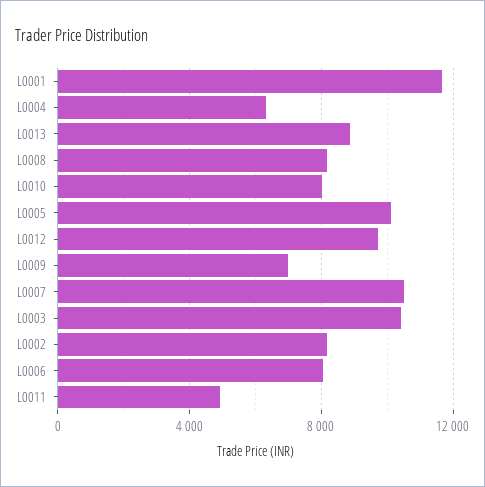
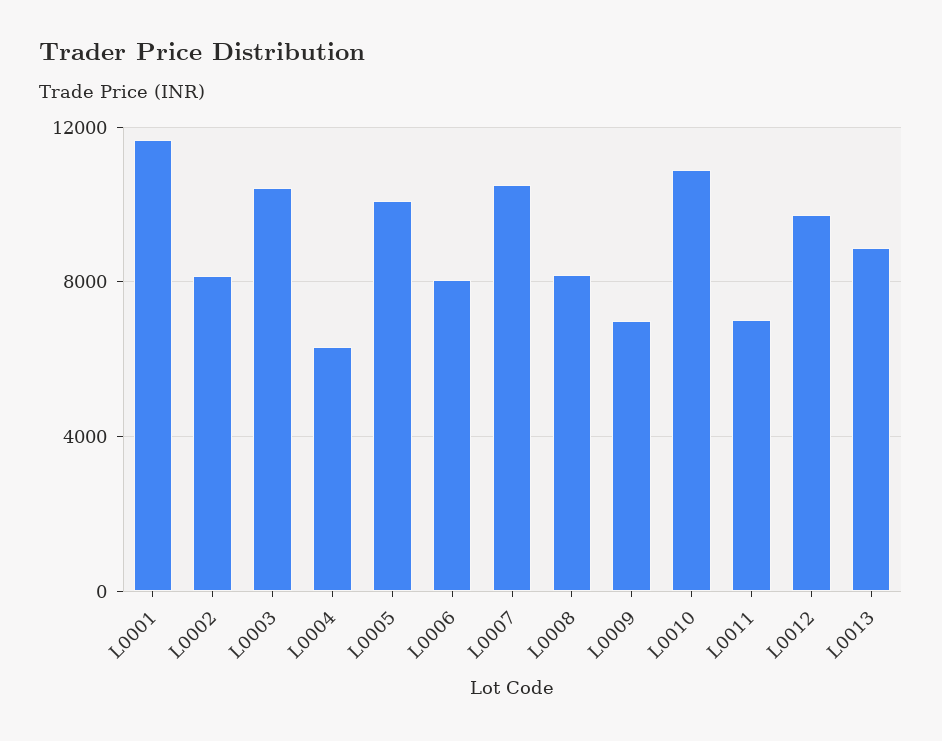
L0010: 8000 -> 11000
L0011: 5000 -> 7000

